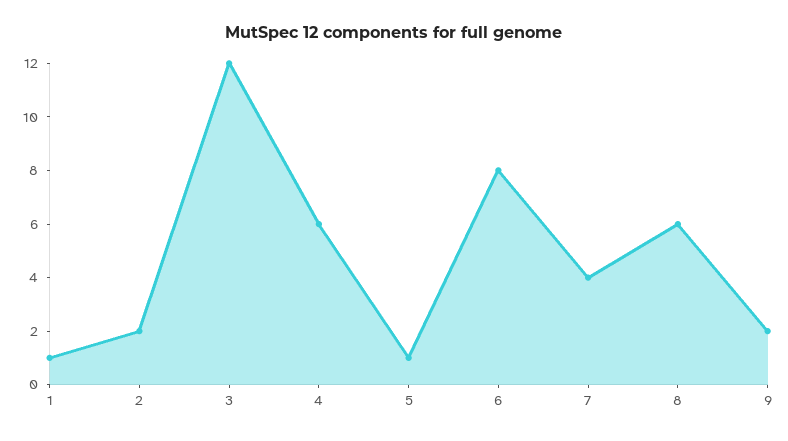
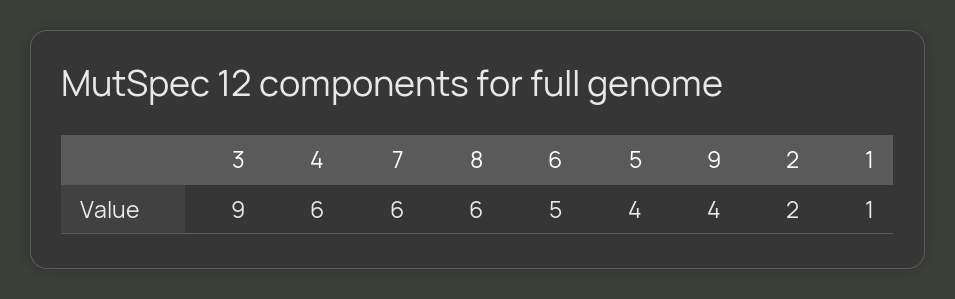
3: 12 -> 9
5: 1 -> 4
6: 8 -> 5
7: 4 -> 6
9: 2 -> 4

